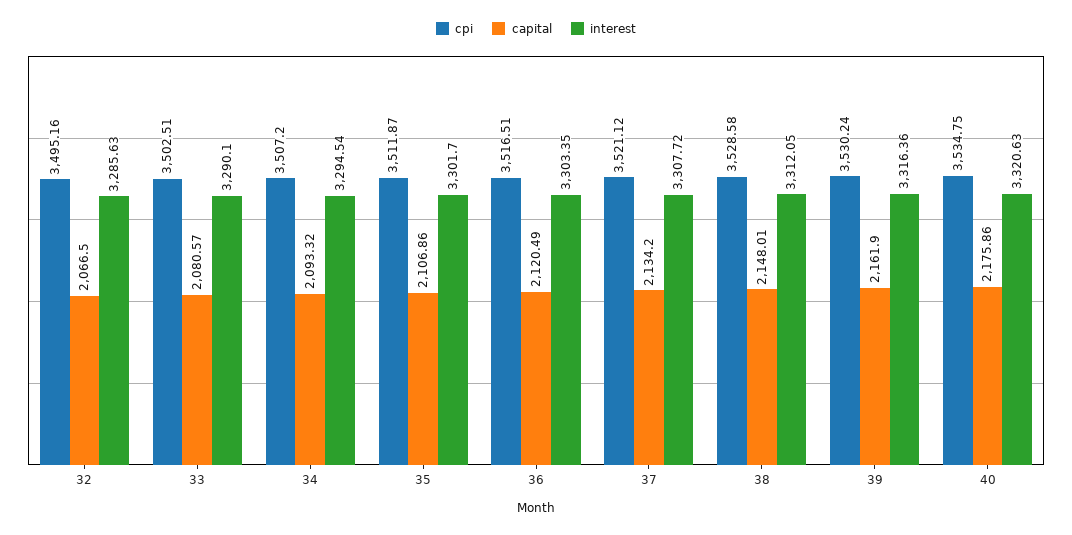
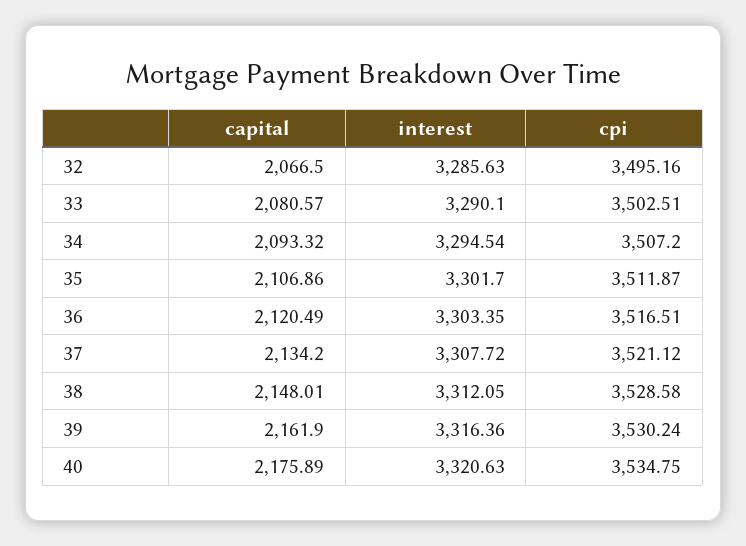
capital, 40: 2175.86 -> 2175.89

